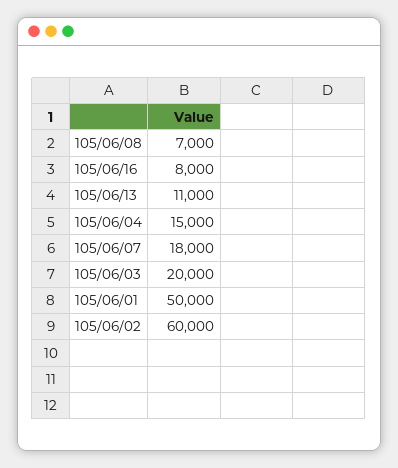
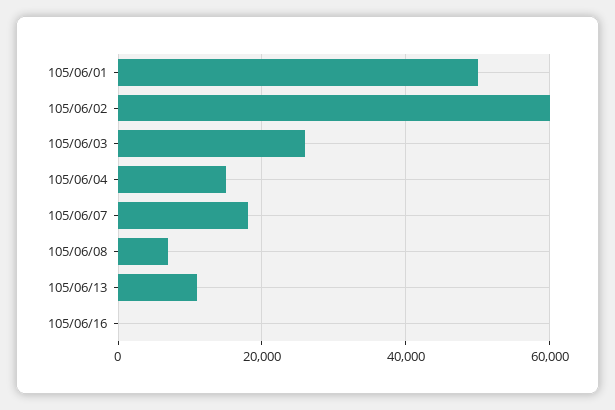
105/06/16: 8000 -> 0
105/06/03: 20000 -> 26000

